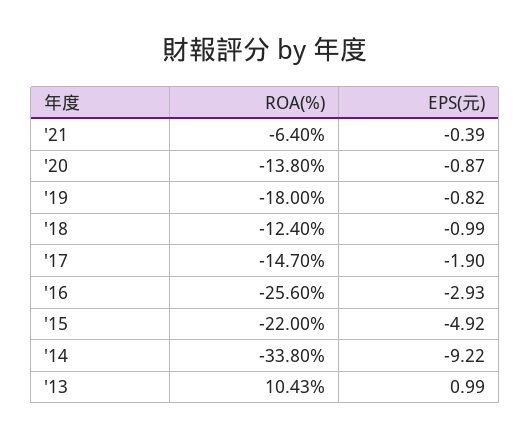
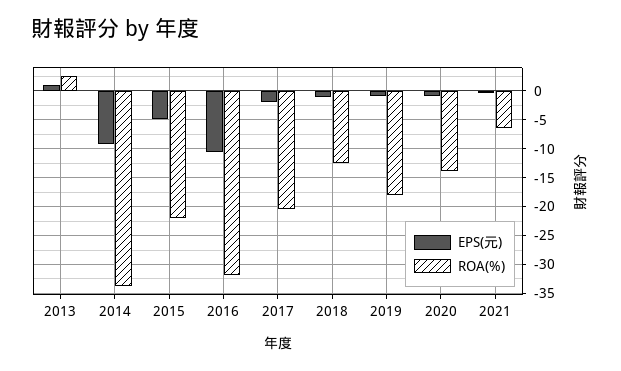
ROA(%), '17: -14.7 -> -20
ROA(%), '16: -25.6 -> -32.5
EPS(元), '16: -2.93 -> -10
ROA(%), '13: 10.43 -> 2.5

